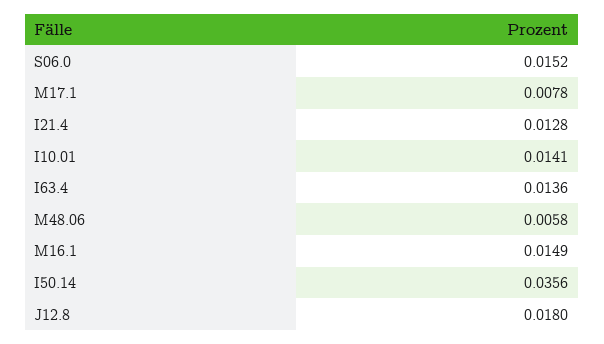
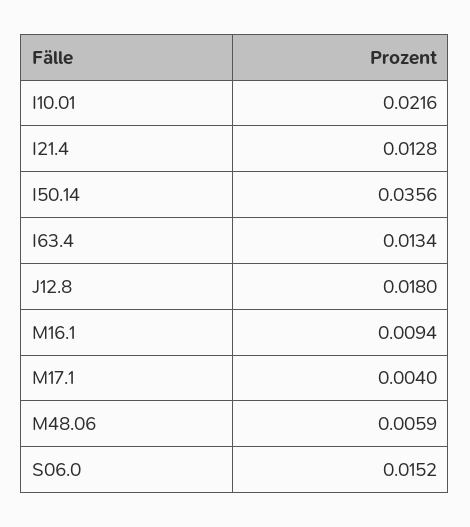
M17.1: 0.0078 -> 0.004
I10.01: 0.0141 -> 0.0216
I63.4: 0.0136 -> 0.0134
M48.06: 0.0058 -> 0.0059
M16.1: 0.0149 -> 0.0094

